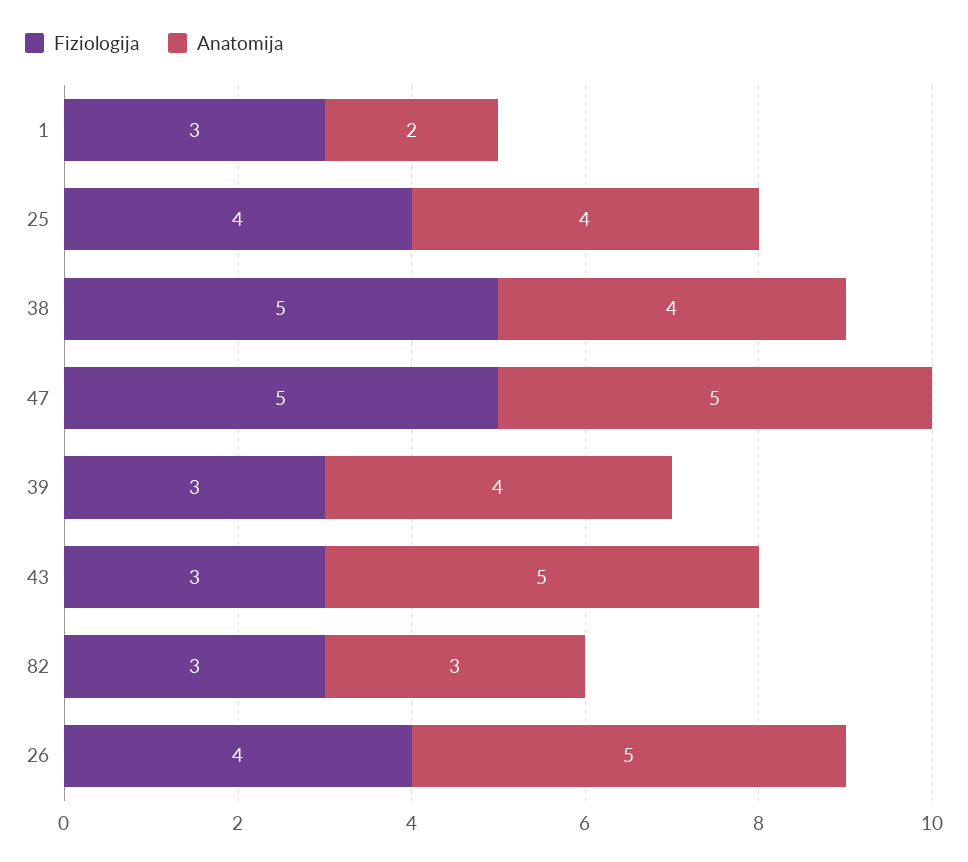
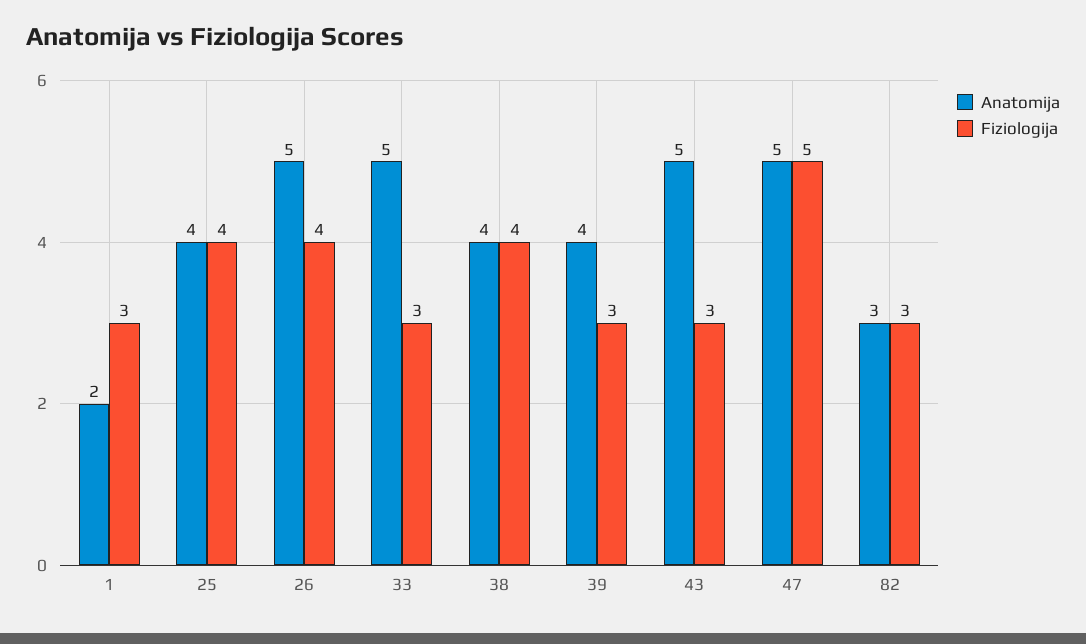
Fiziologija, 38: 5 -> 4
Anatomija, 33: none -> 5
Fiziologija, 33: none -> 3

